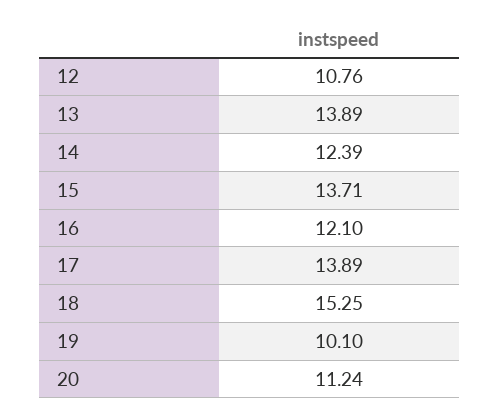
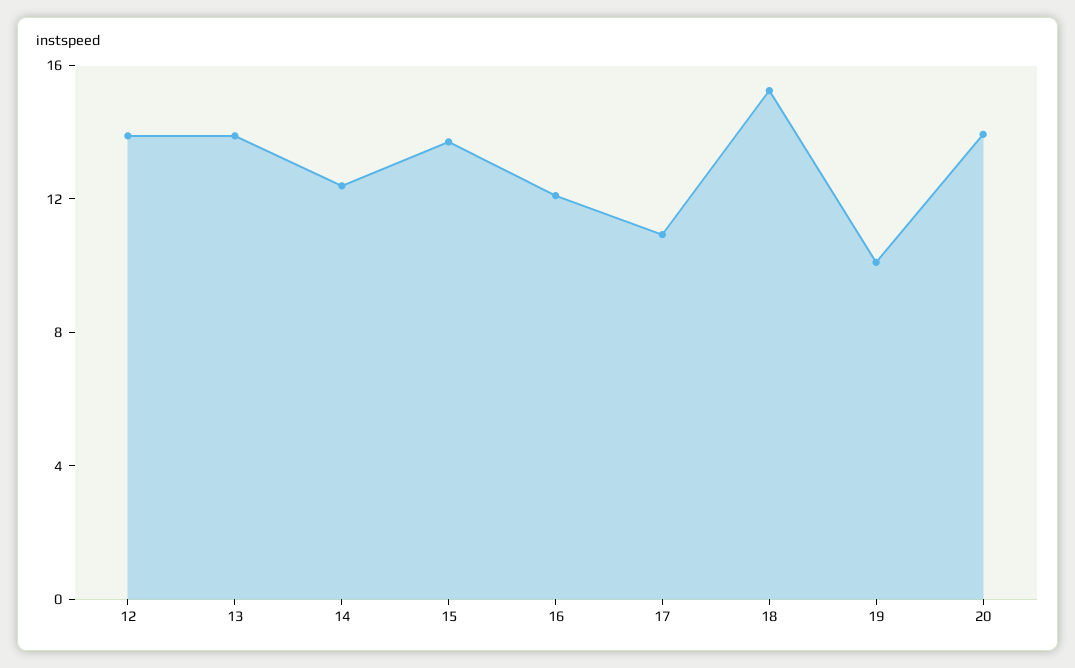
12: 10.76 -> 14
17: 13.89 -> 11
20: 11.24 -> 14

